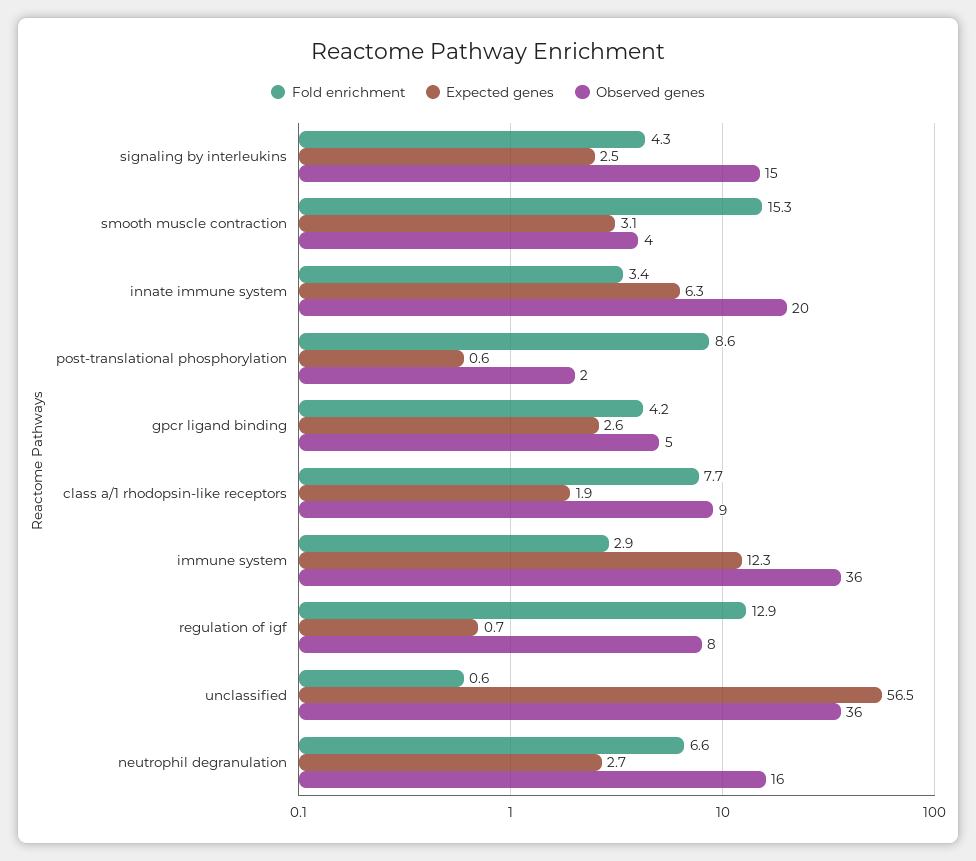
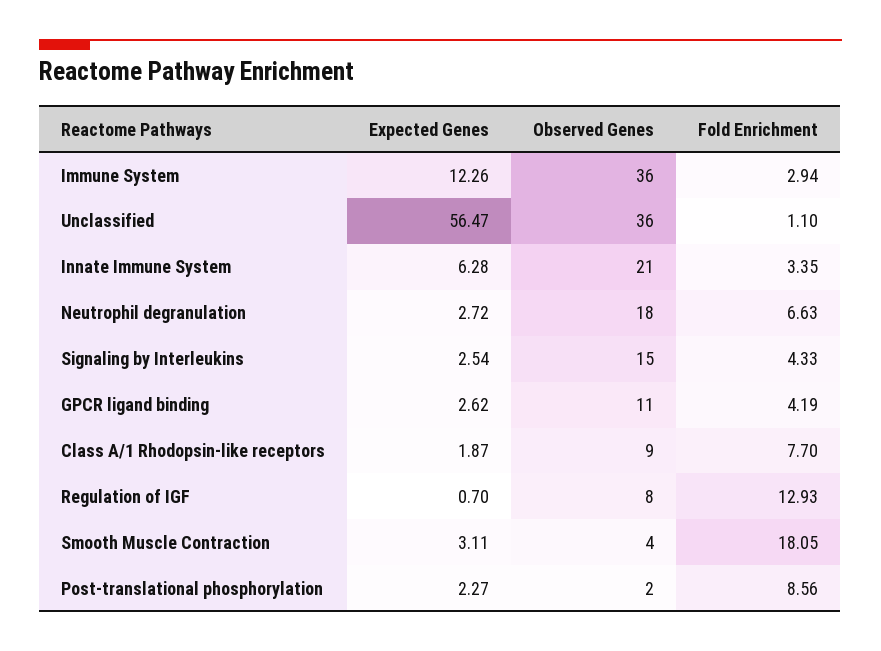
Fold enrichment, smooth muscle contraction: 15.3 -> 18.05
Observed genes, innate immune system: 20 -> 21
Expected genes, post-translational phosphorylation: 0.6 -> 2.27
Observed genes, gpcr ligand binding: 5 -> 11
Fold enrichment, unclassified: 0.6 -> 1.1
Observed genes, neutrophil degranulation: 16 -> 18

